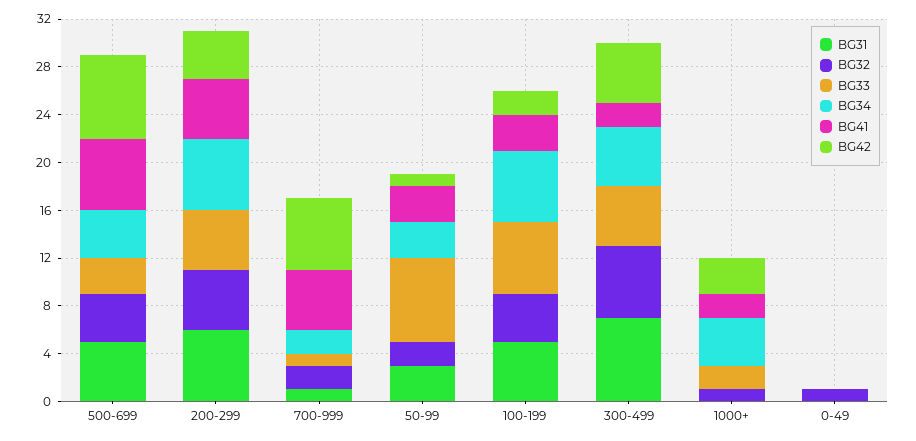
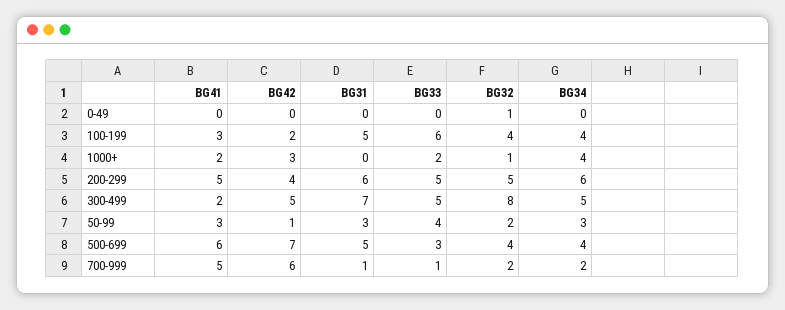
BG33, 50-99: 7 -> 4
BG34, 100-199: 6 -> 4
BG32, 300-499: 6 -> 8

